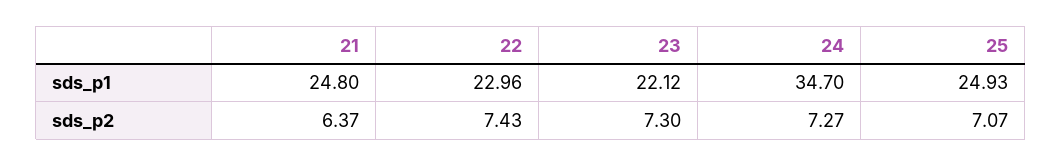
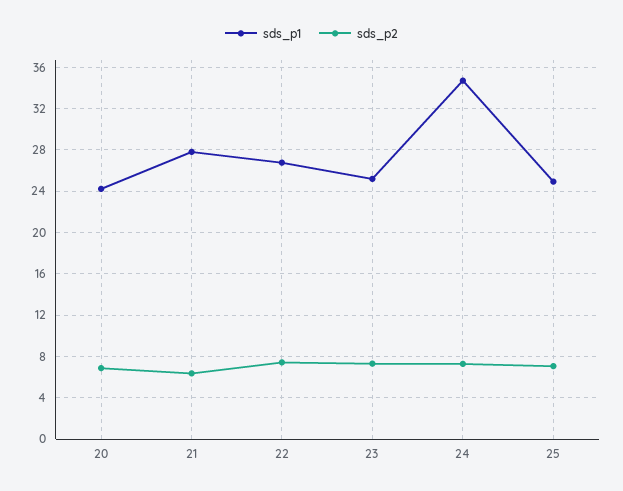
sds_p1, 21: 24.8 -> 28
sds_p1, 22: 22.96 -> 27
sds_p1, 23: 22.12 -> 25
sds_p1, 20: none -> 24
sds_p2, 20: none -> 7

